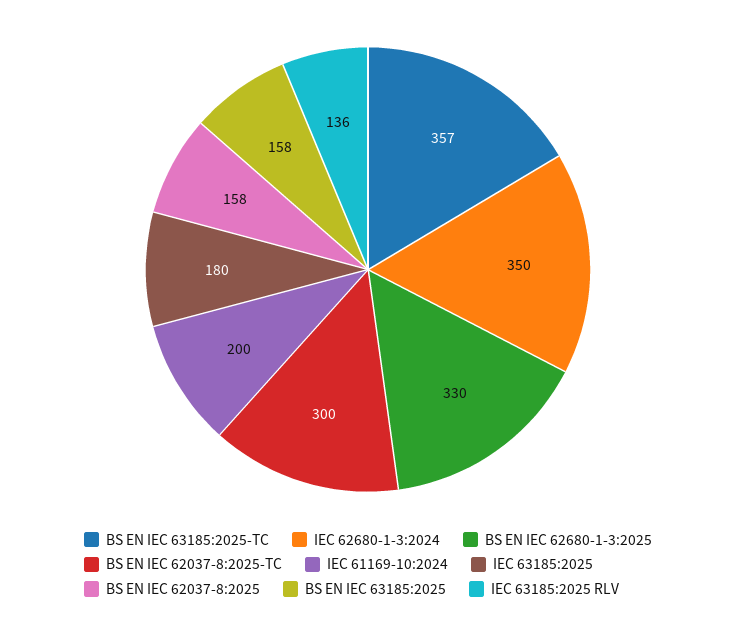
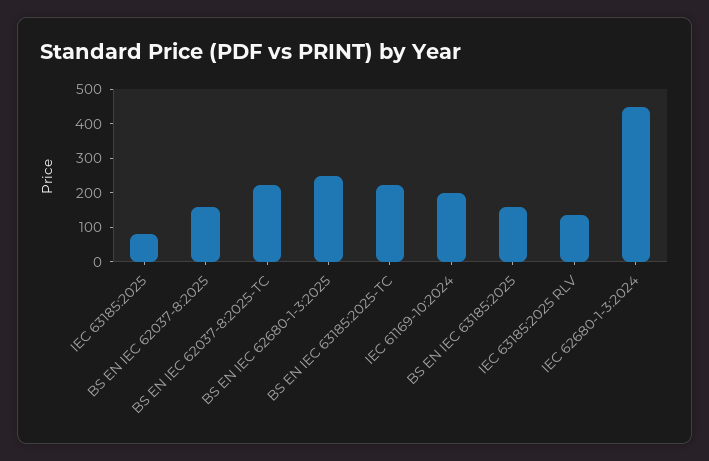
BS EN IEC 63185:2025-TC: 357 -> 225
IEC 62680-1-3:2024: 350 -> 450
BS EN IEC 62680-1-3:2025: 330 -> 250
BS EN IEC 62037-8:2025-TC: 300 -> 225
IEC 63185:2025: 180 -> 75

